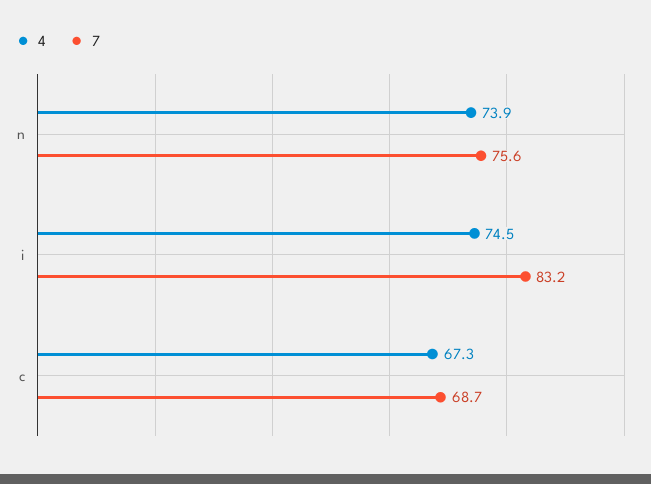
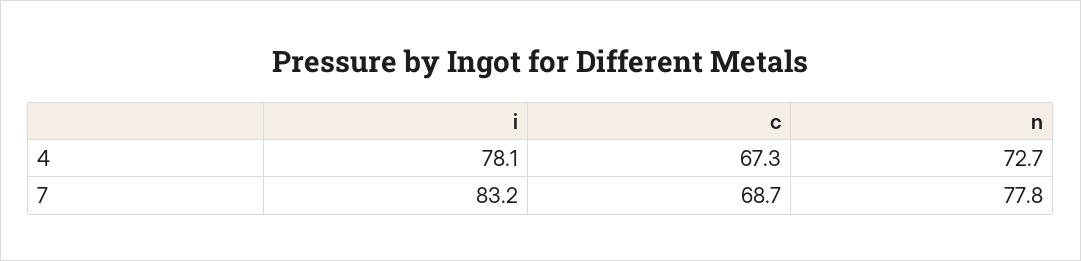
4, n: 73.9 -> 72.7
7, n: 75.6 -> 77.8
4, i: 74.5 -> 78.1

